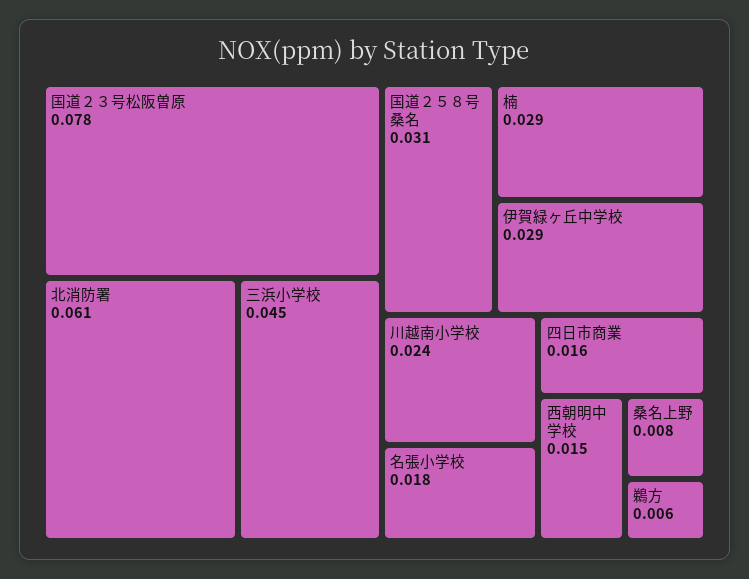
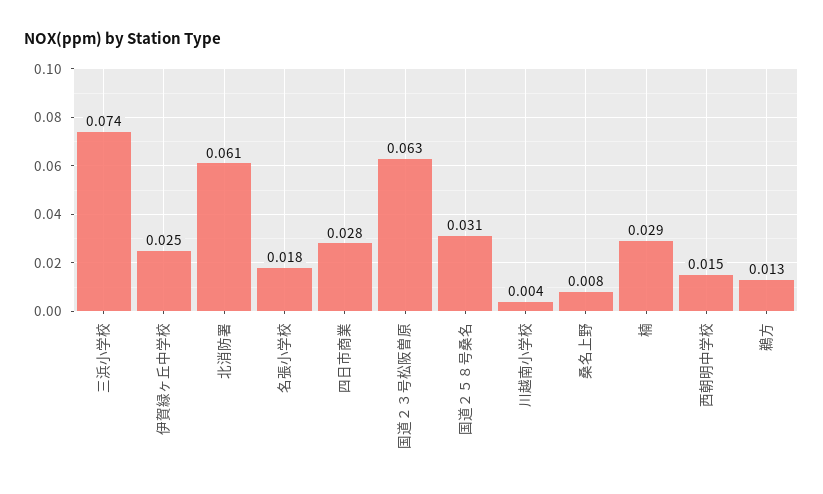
国道２３号松阪曽原: 0.078 -> 0.063
三浜小学校: 0.045 -> 0.074
伊賀緑ヶ丘中学校: 0.029 -> 0.025
川越南小学校: 0.024 -> 0.004
四日市商業: 0.016 -> 0.028
鵜方: 0.006 -> 0.013

